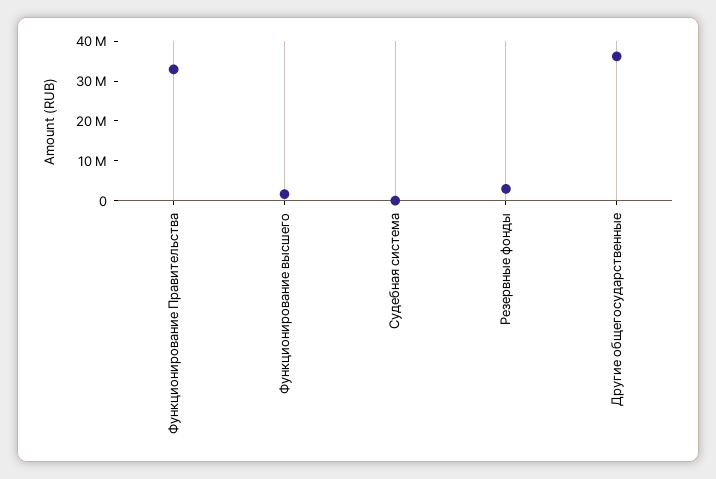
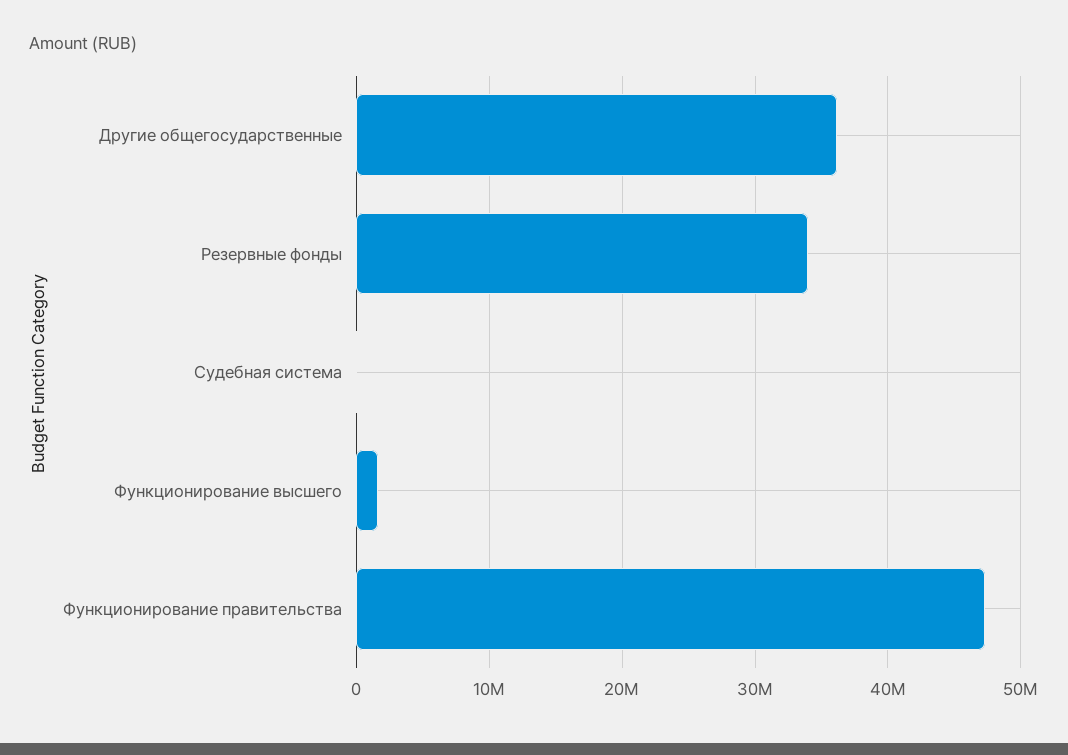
Функционирование Правительства: 32500000 -> 47000000
Резервные фонды: 2500000 -> 34000000

